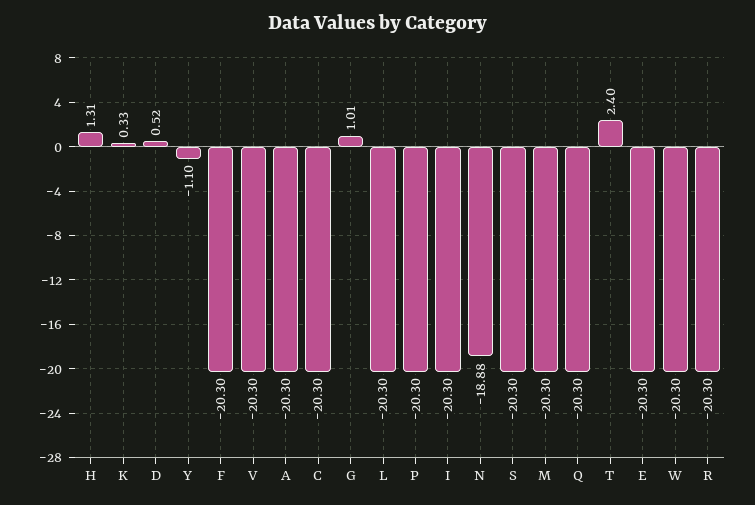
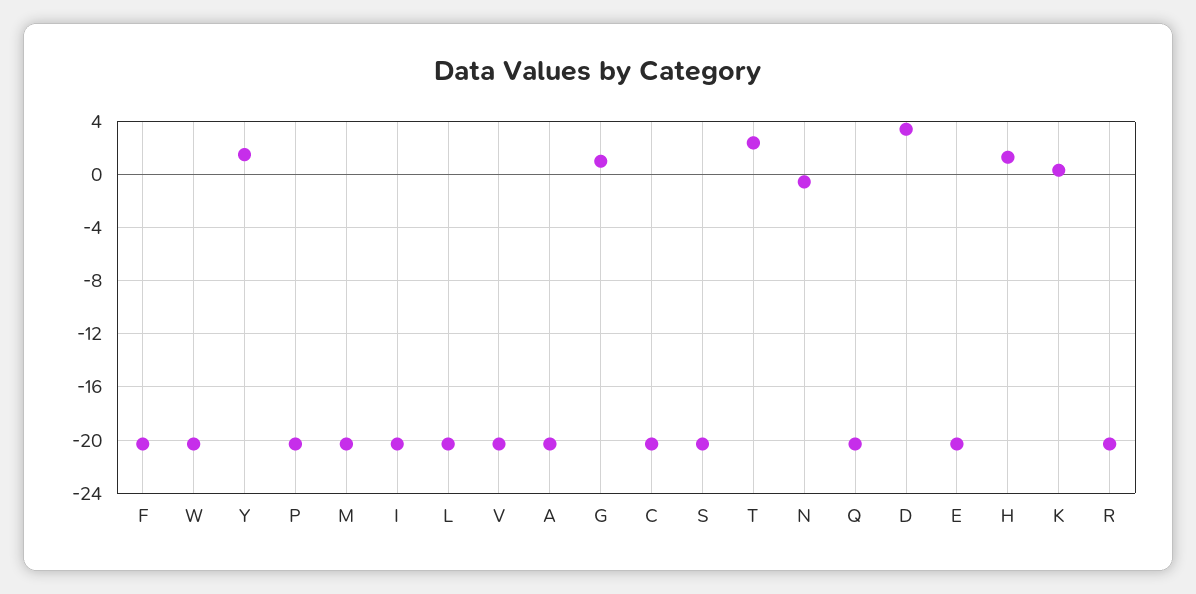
D: 0.52 -> 3.5
Y: -1.1 -> 1.5
N: -18.88 -> -0.5

